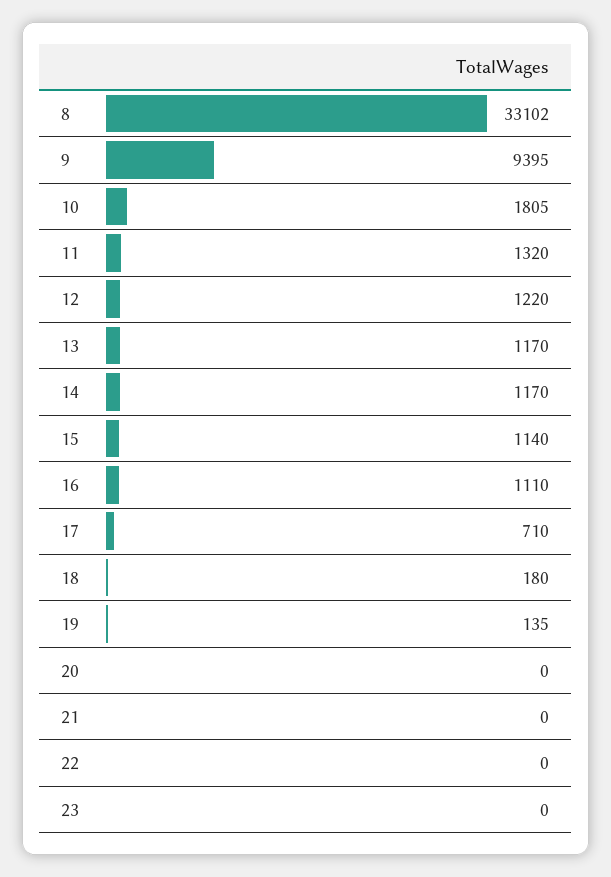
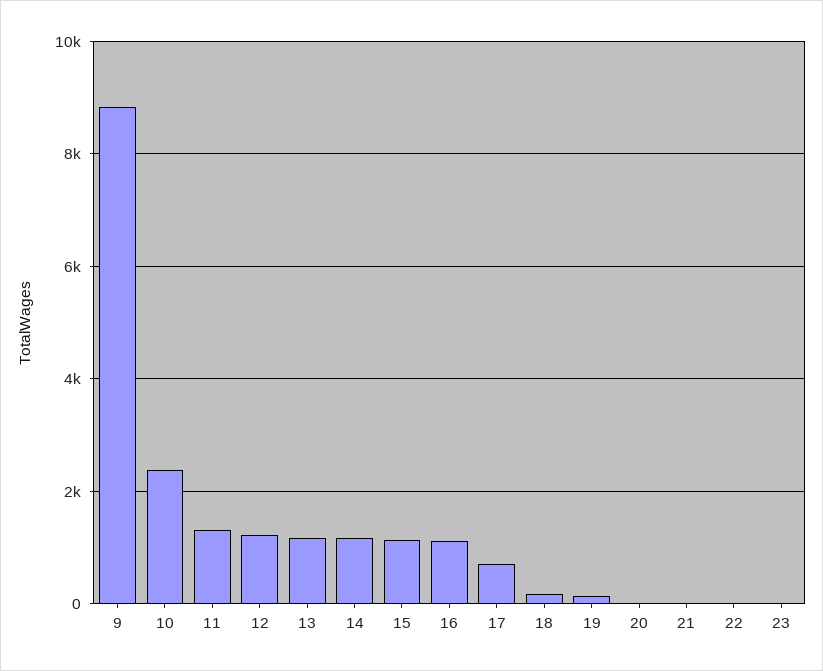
8: 33102 -> none
9: 9395 -> 8800
10: 1805 -> 2400

